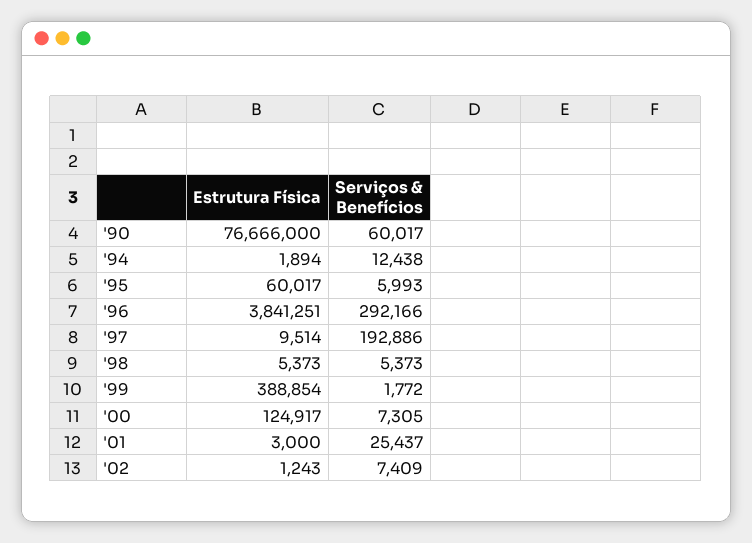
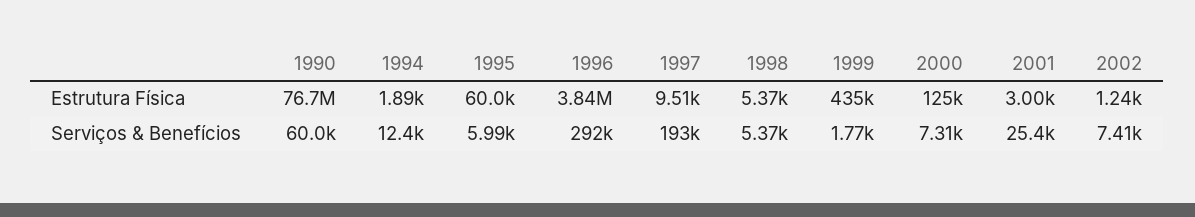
Estrutura Física, '99: 388854 -> 435000

